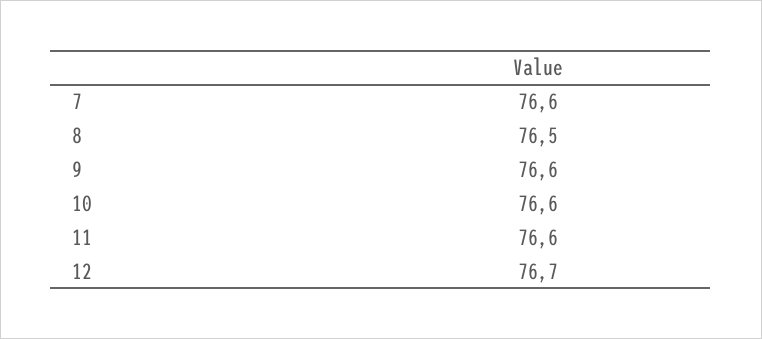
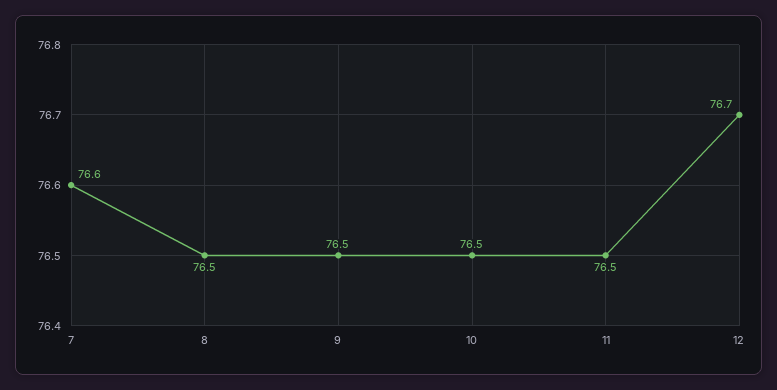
9: 76.6 -> 76.5
10: 76.6 -> 76.5
11: 76.6 -> 76.5

